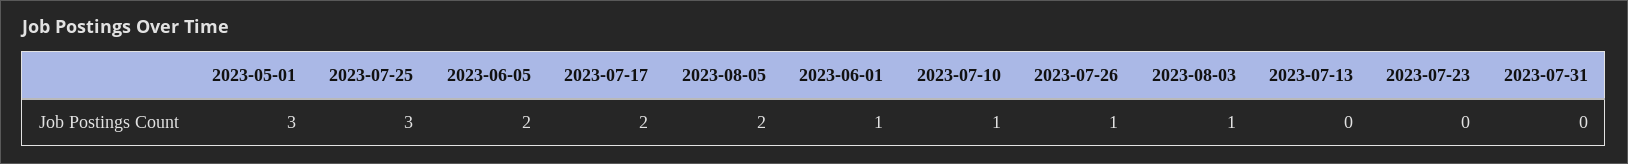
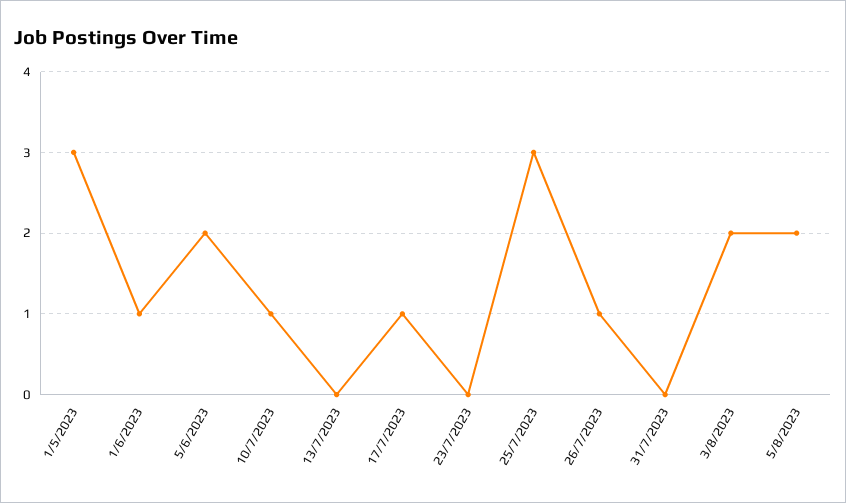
2023-07-17: 2 -> 1
2023-08-03: 1 -> 2

